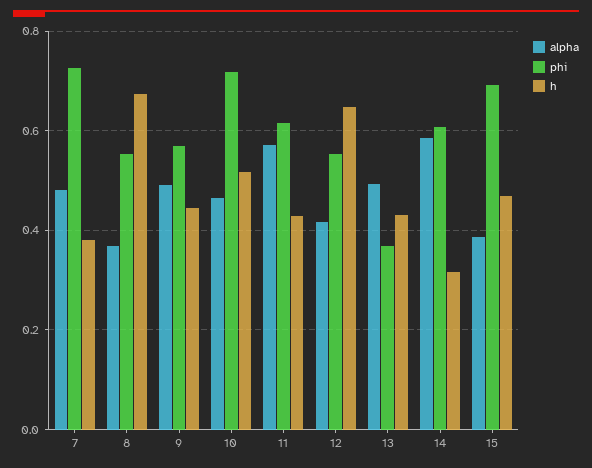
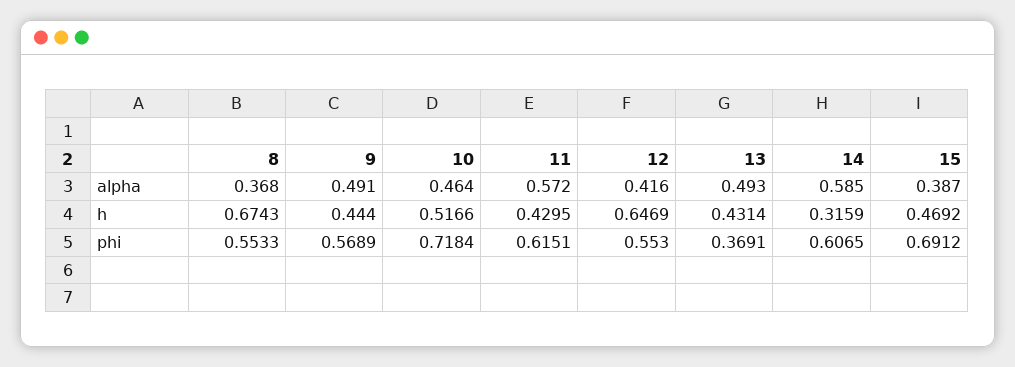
alpha, 7: 0.48 -> none
phi, 7: 0.72 -> none
h, 7: 0.38 -> none

